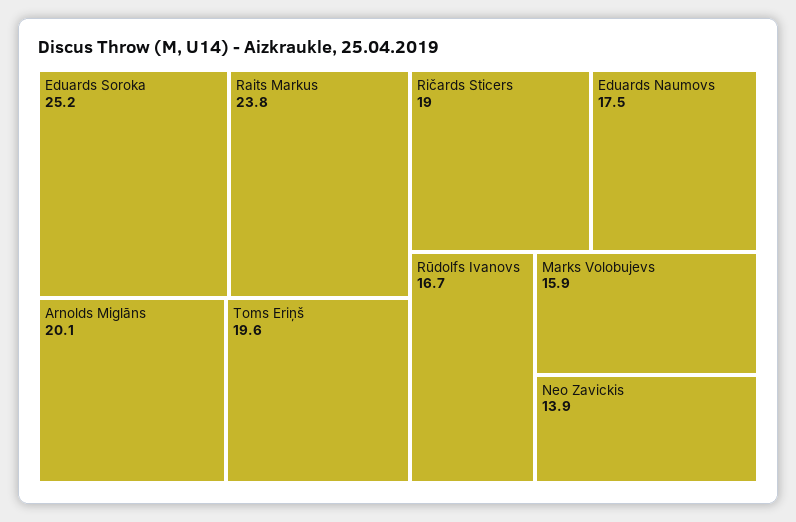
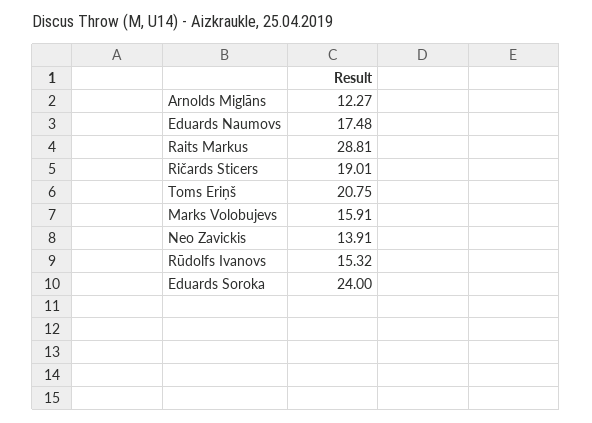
Eduards Soroka: 25.2 -> 24
Raits Markus: 23.8 -> 28.81
Arnolds Miglāns: 20.1 -> 12.27
Toms Eriņš: 19.6 -> 20.75
Rūdolfs Ivanovs: 16.7 -> 15.32

